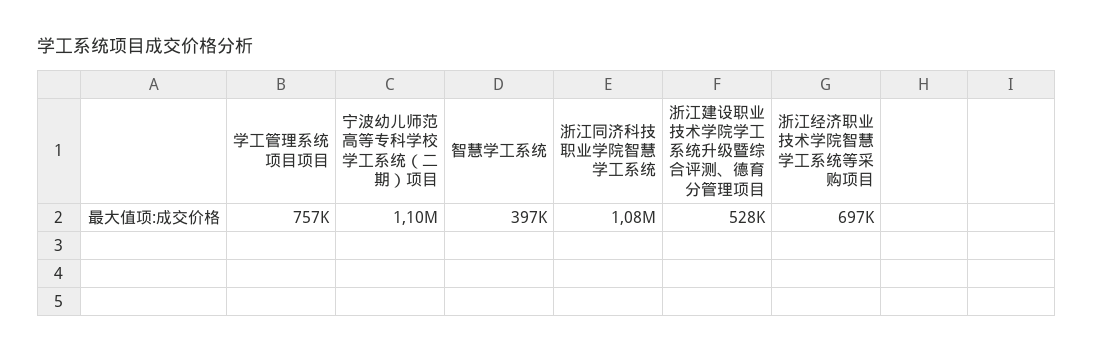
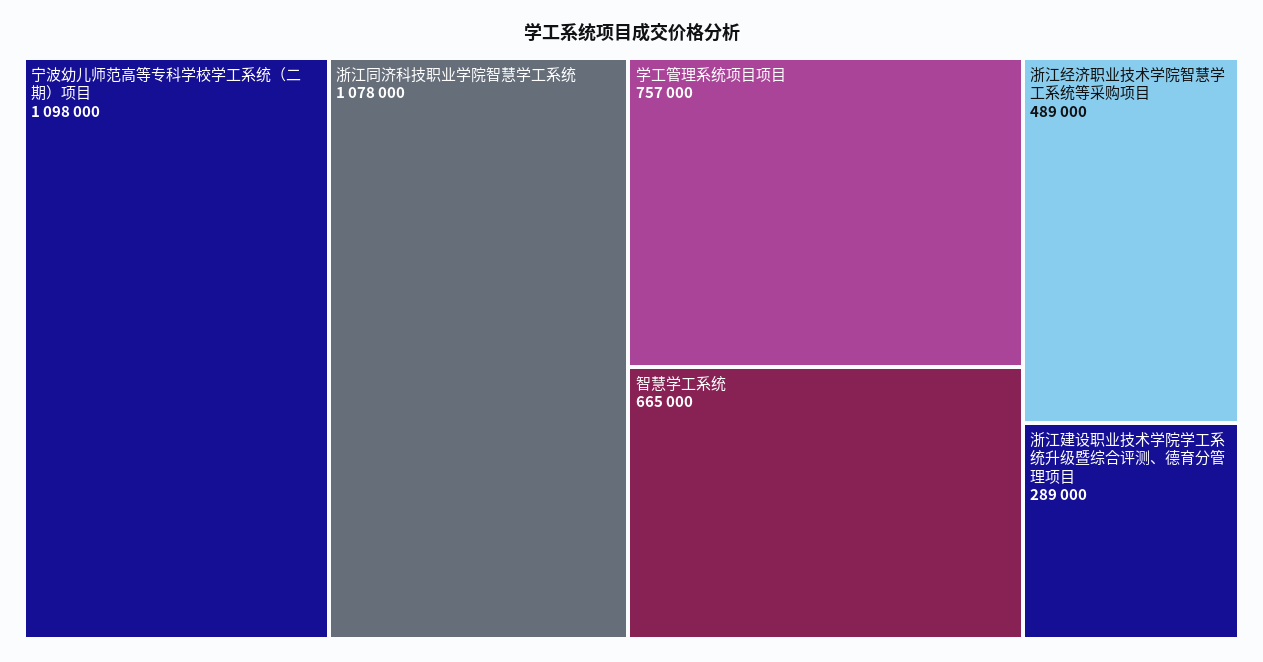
智慧学工系统: 397000 -> 665000
浙江建设职业技术学院学工系统升级暨综合评测、德育分管理项目: 528000 -> 289000
浙江经济职业技术学院智慧学工系统等采购项目: 697000 -> 489000

